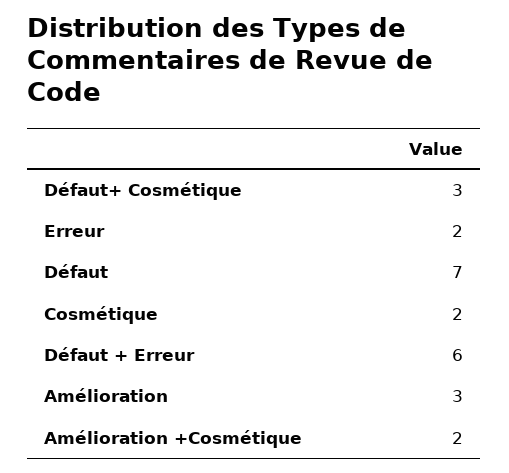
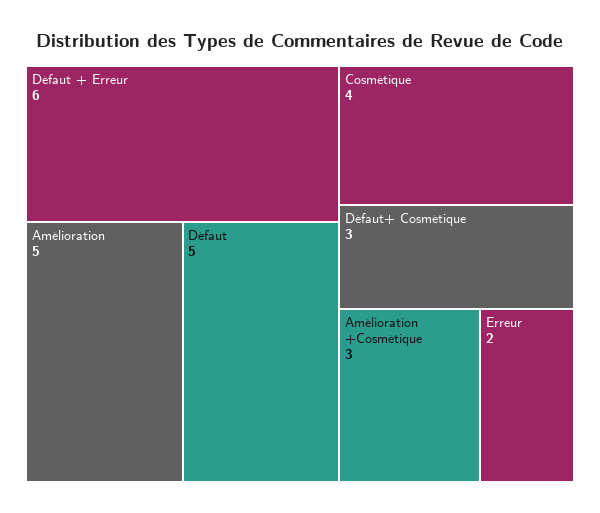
Défaut: 7 -> 5
Cosmétique: 2 -> 4
Amélioration: 3 -> 5
Amélioration +Cosmétique: 2 -> 3

